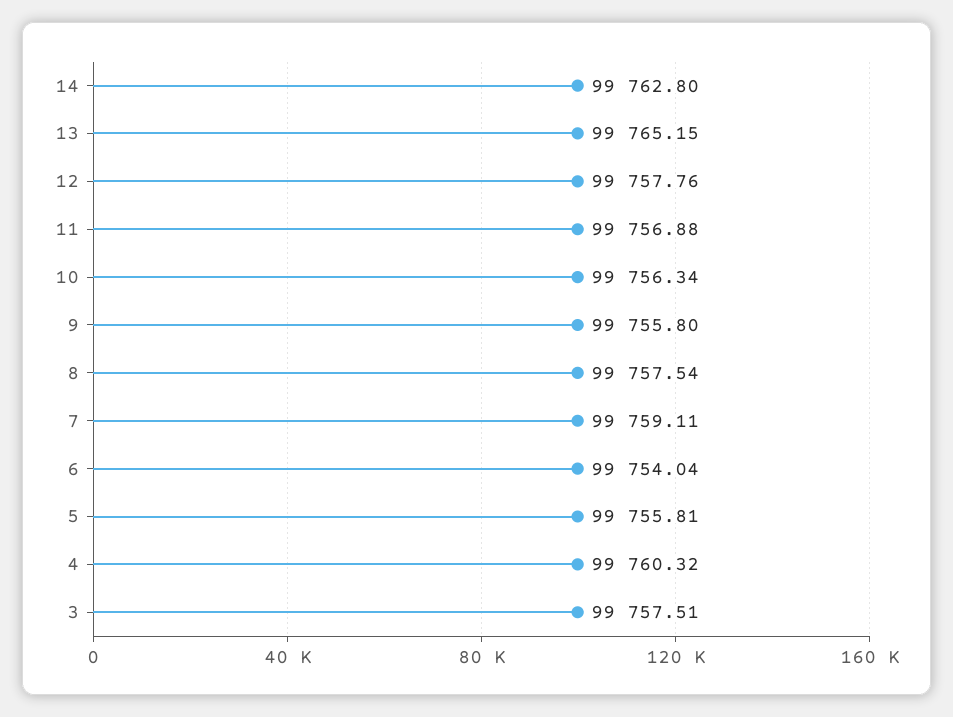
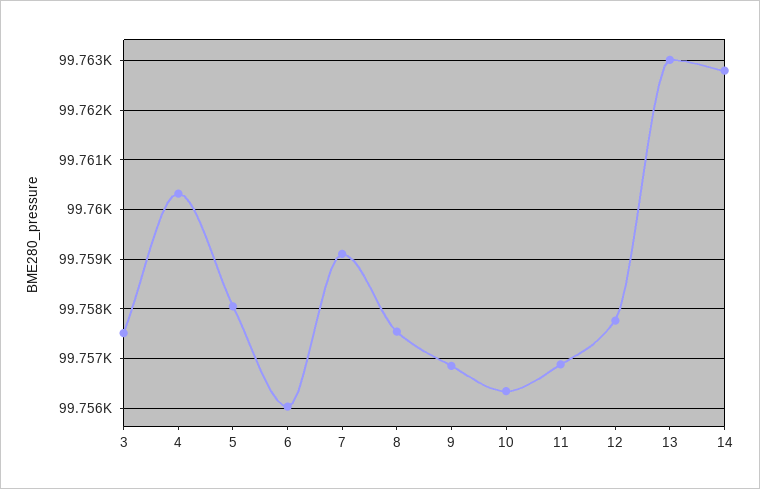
13: 99765.15 -> 99763
9: 99755.8 -> 99756.8
6: 99754.04 -> 99756
5: 99755.81 -> 99758

